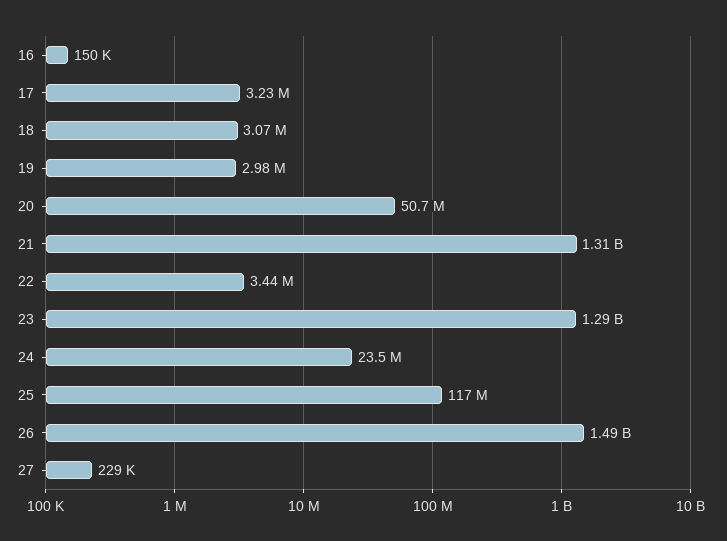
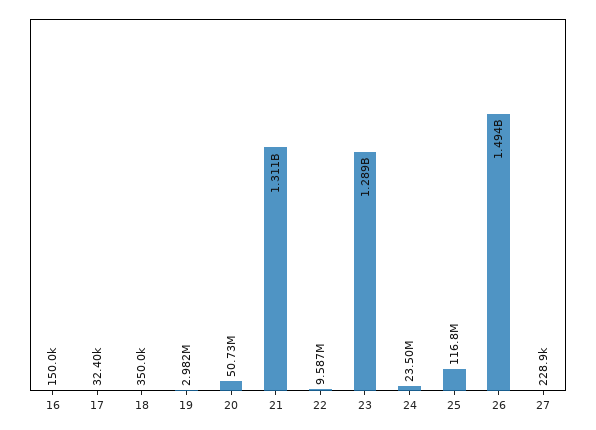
17: 3230000 -> 32400
18: 3070000 -> 350000
22: 3440000 -> 9587000

